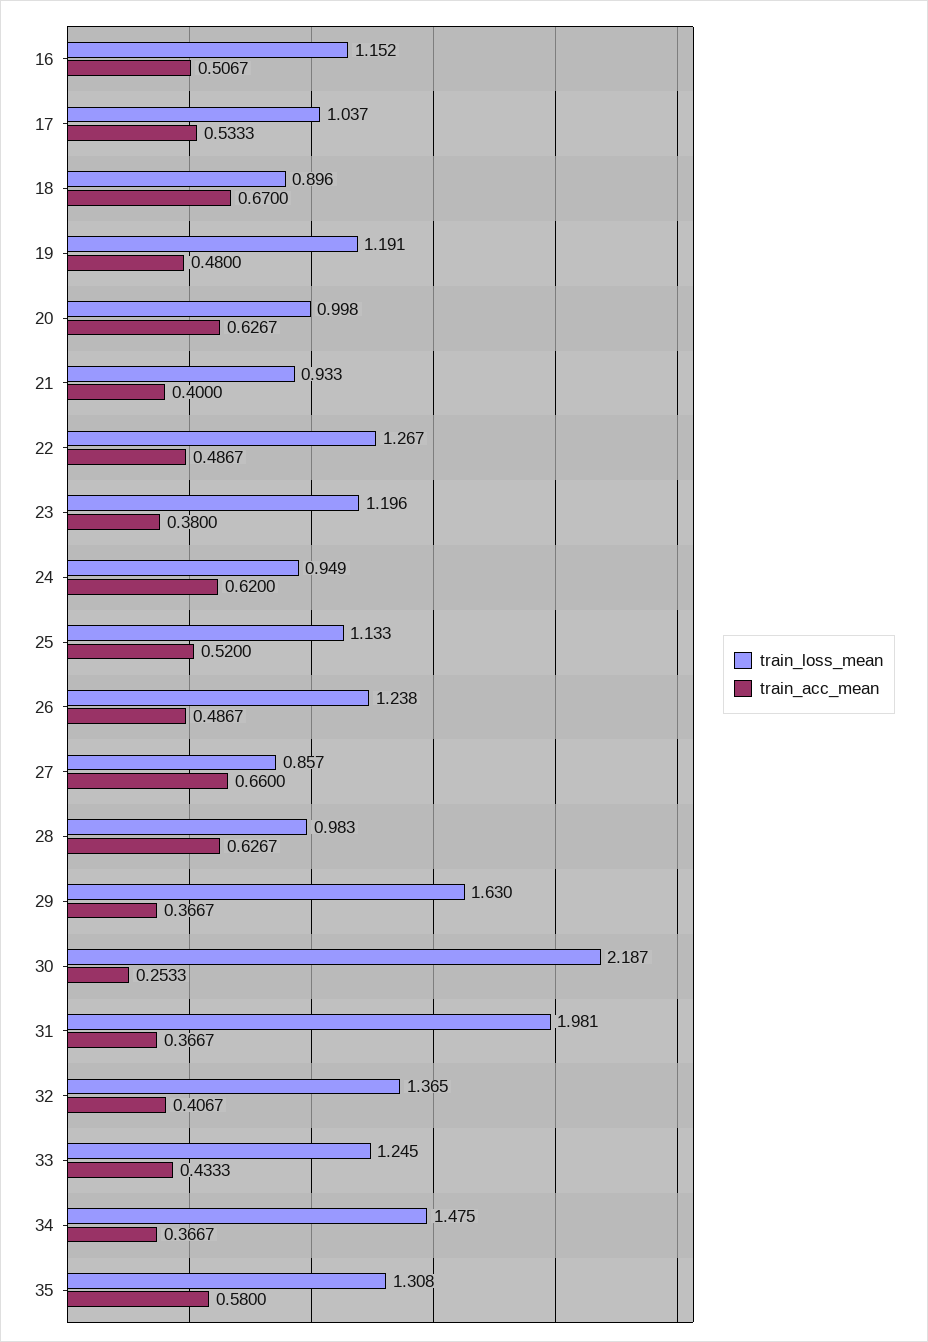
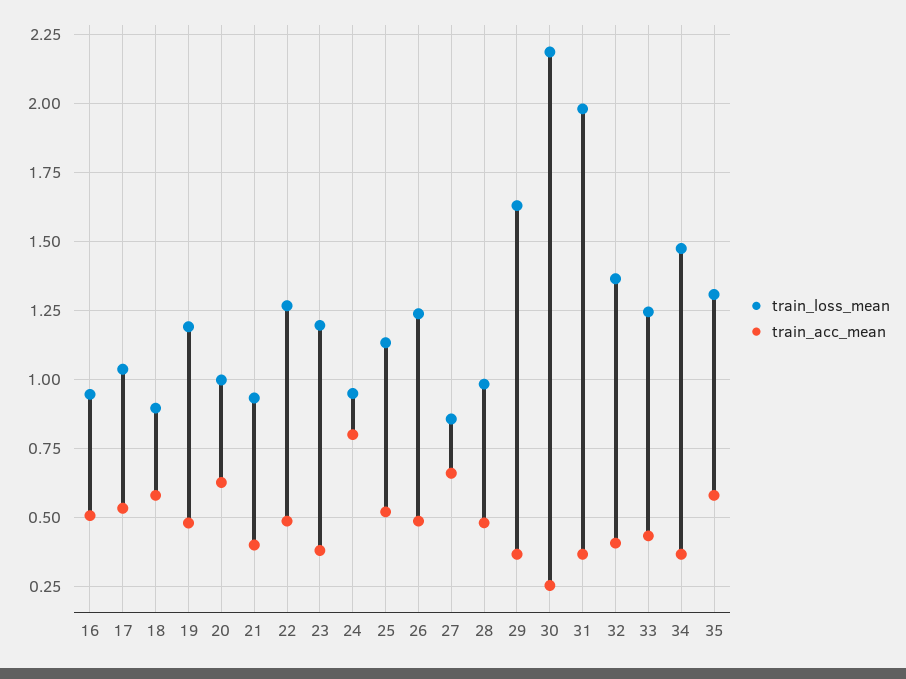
train_loss_mean, 16: 1.152 -> 0.95
train_acc_mean, 18: 0.67 -> 0.575
train_acc_mean, 24: 0.62 -> 0.8
train_acc_mean, 28: 0.6267 -> 0.475

